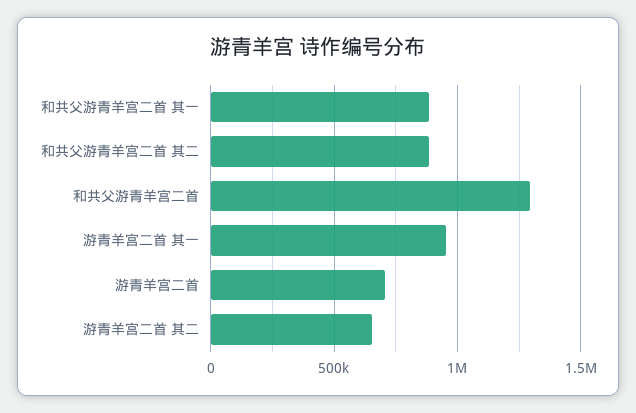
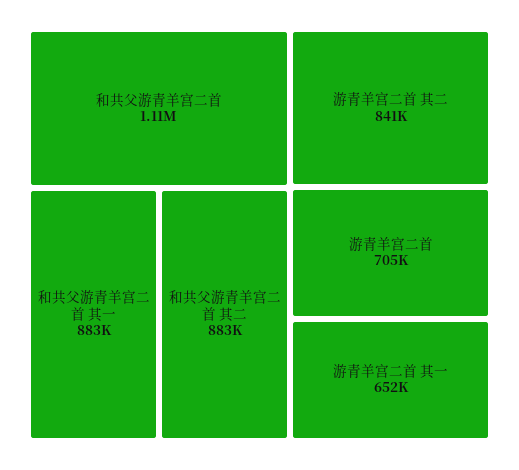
和共父游青羊宫二首: 1300000 -> 1110000
游青羊宫二首 其一: 950000 -> 652000
游青羊宫二首 其二: 650000 -> 841000

